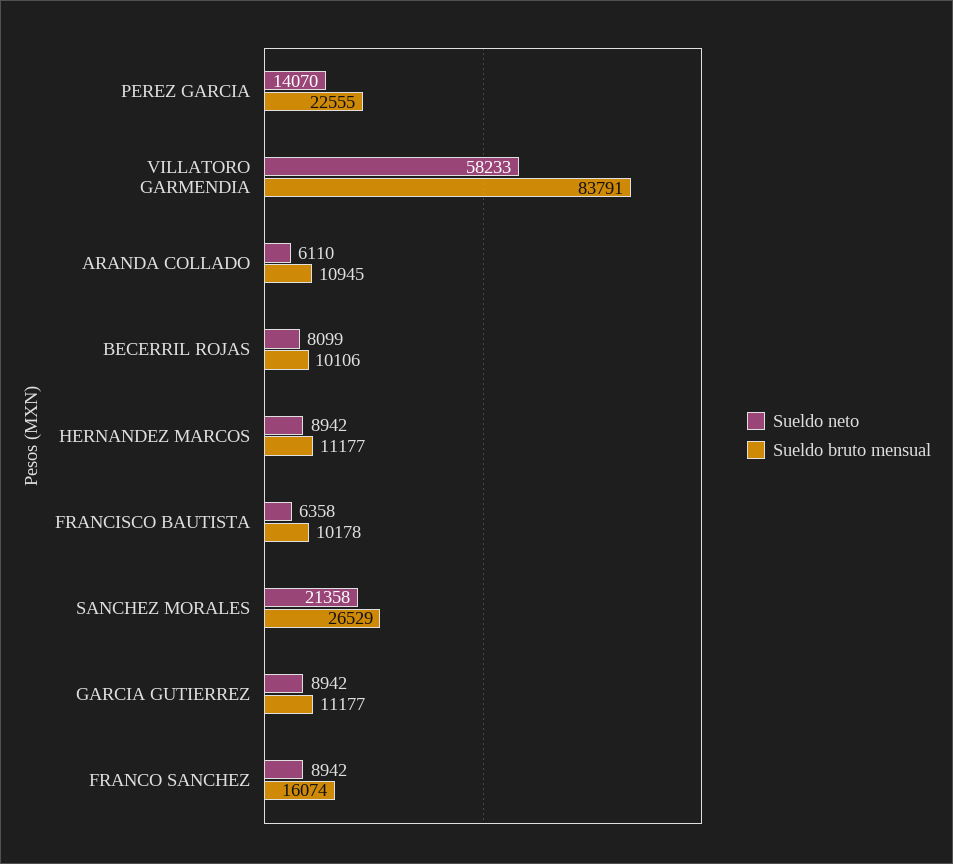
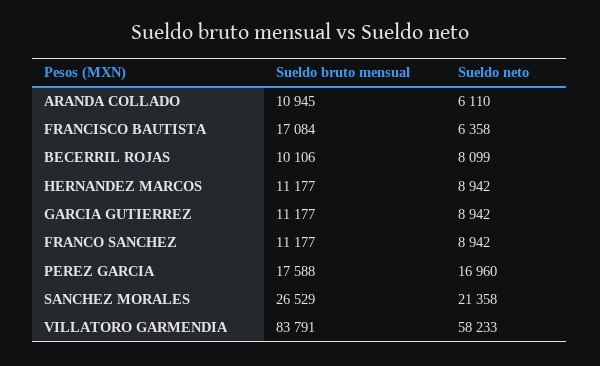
Sueldo neto, PEREZ GARCIA: 14070 -> 16960
Sueldo bruto mensual, PEREZ GARCIA: 22555 -> 17588
Sueldo bruto mensual, FRANCISCO BAUTISTA: 10178 -> 17084
Sueldo bruto mensual, FRANCO SANCHEZ: 16074 -> 11177

